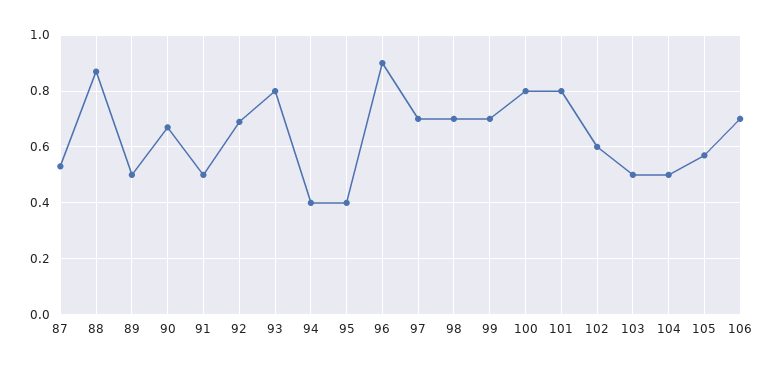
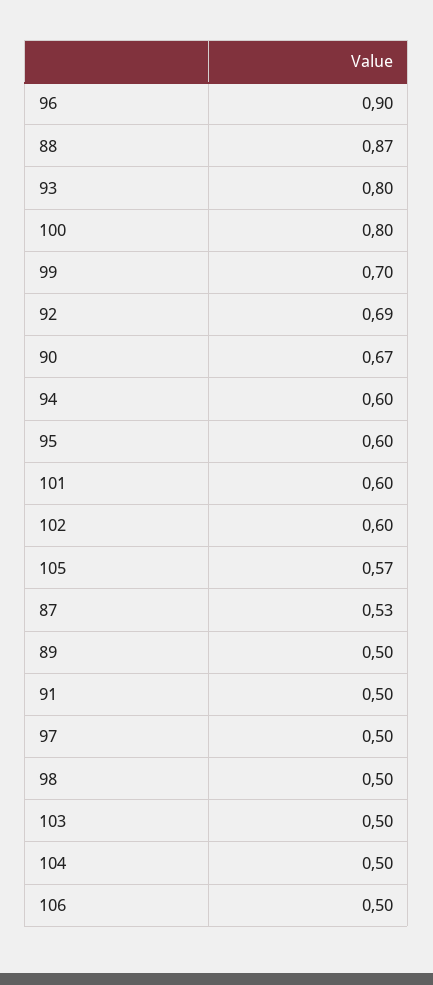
94: 0.4 -> 0.6
95: 0.4 -> 0.6
97: 0.7 -> 0.5
98: 0.7 -> 0.5
101: 0.8 -> 0.6
106: 0.7 -> 0.5

